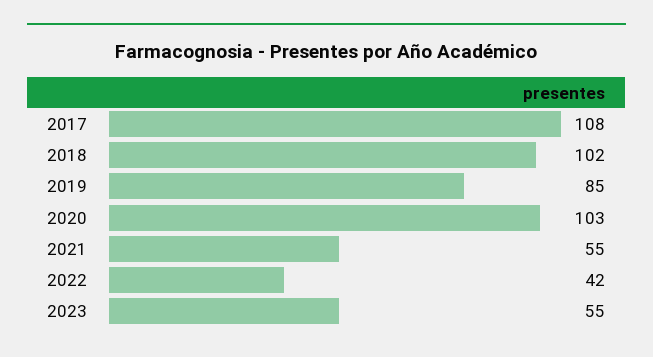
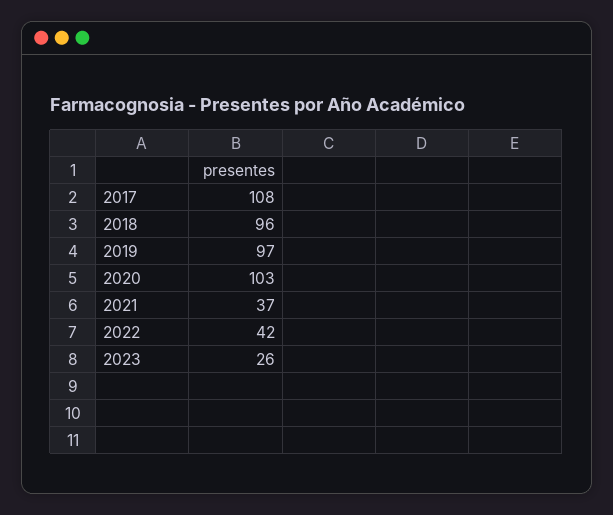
2018: 102 -> 96
2019: 85 -> 97
2021: 55 -> 37
2023: 55 -> 26

